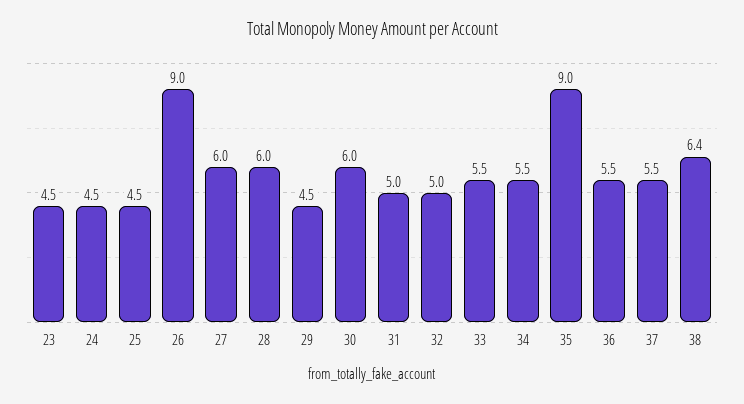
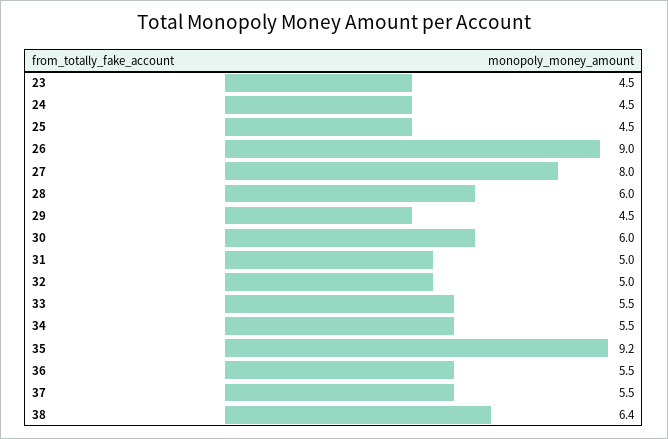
27: 6 -> 8
35: 9 -> 9.2

